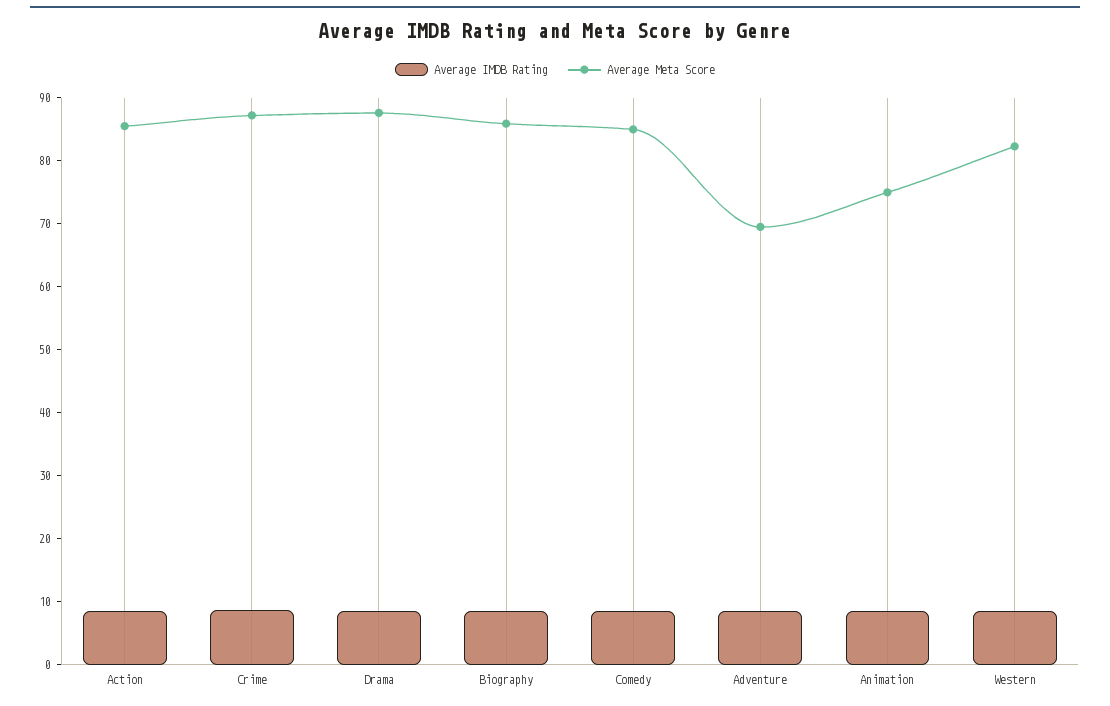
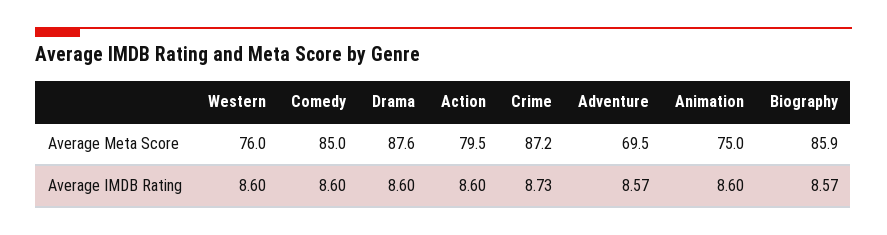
Average Meta Score, Action: 86 -> 79.5
Average Meta Score, Western: 82 -> 76

